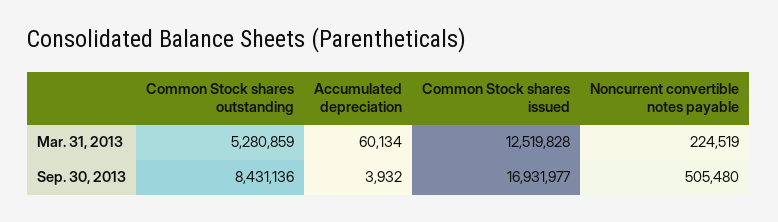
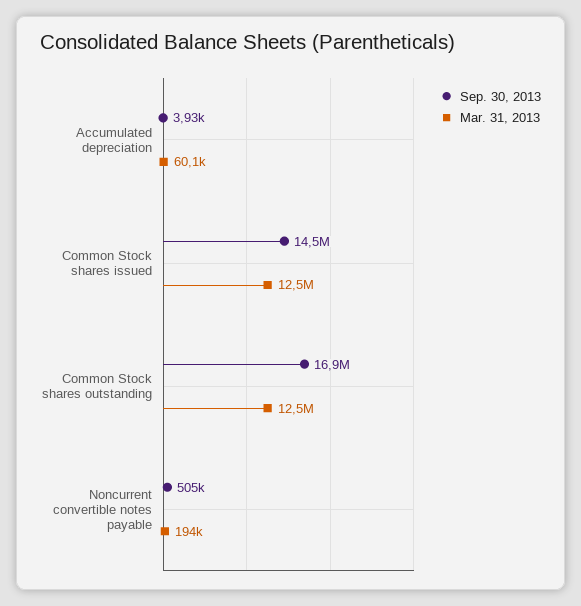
Mar. 31, 2013, Common Stock shares outstanding: 5280859 -> 12500000
Mar. 31, 2013, Noncurrent convertible notes payable: 224519 -> 194000
Sep. 30, 2013, Common Stock shares outstanding: 8431136 -> 16900000
Sep. 30, 2013, Common Stock shares issued: 16931977 -> 14500000

